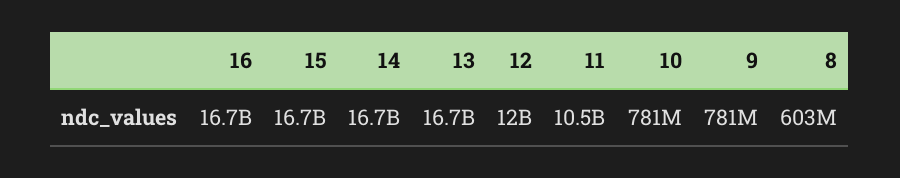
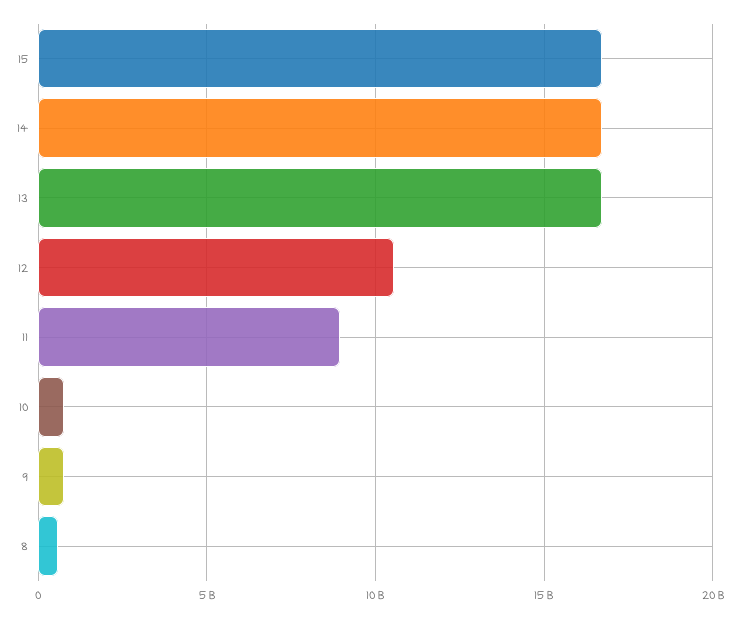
16: 16700000000 -> none
12: 12000000000 -> 10500000000
11: 10500000000 -> 9000000000

